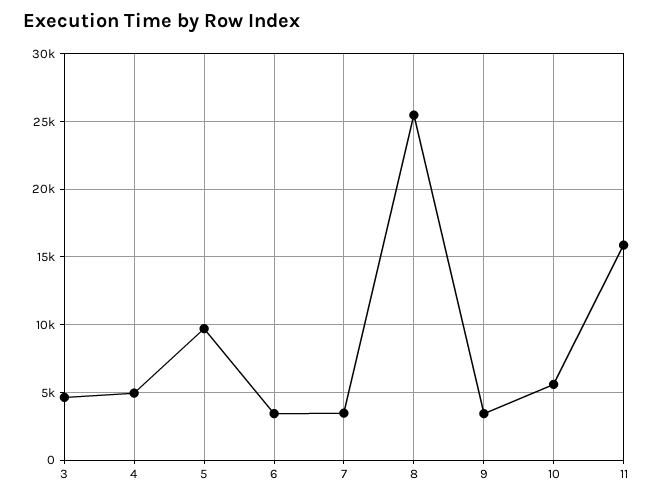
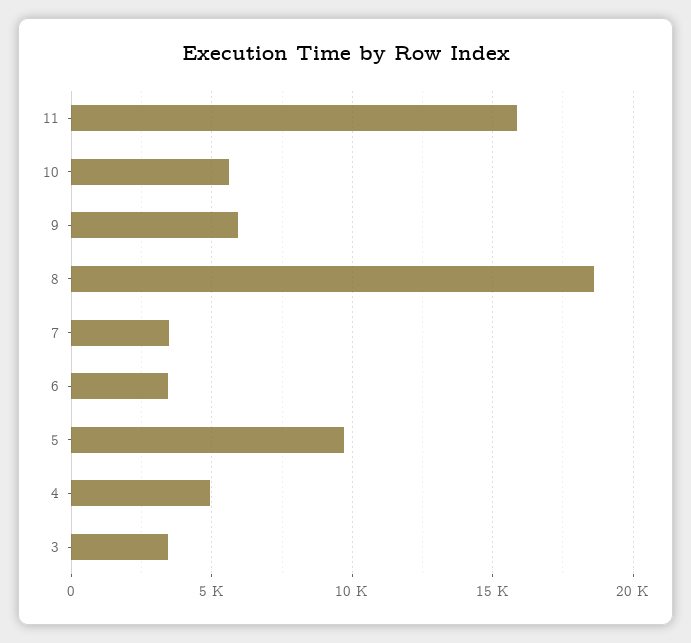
3: 4500 -> 3500
8: 25500 -> 18500
9: 3500 -> 6000

